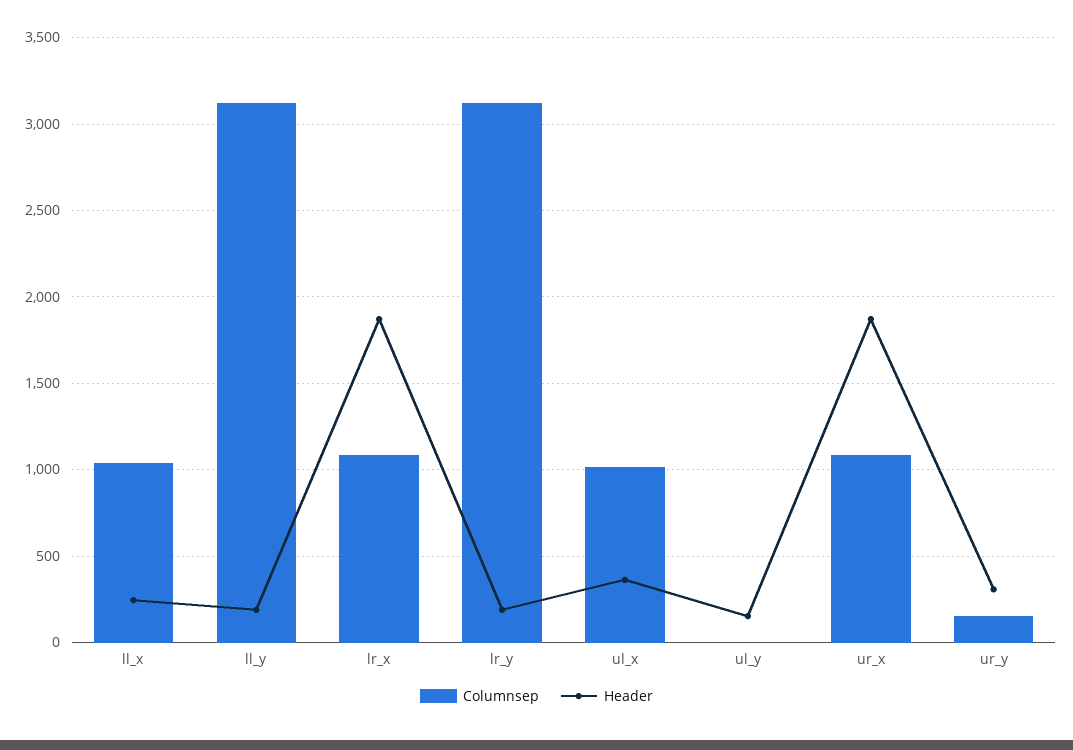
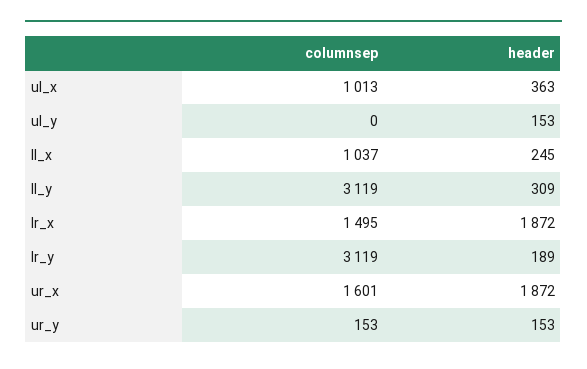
Header, ll_y: 200 -> 309
Columnsep, lr_x: 1100 -> 1495
Columnsep, ur_x: 1100 -> 1601
Header, ur_y: 300 -> 153

